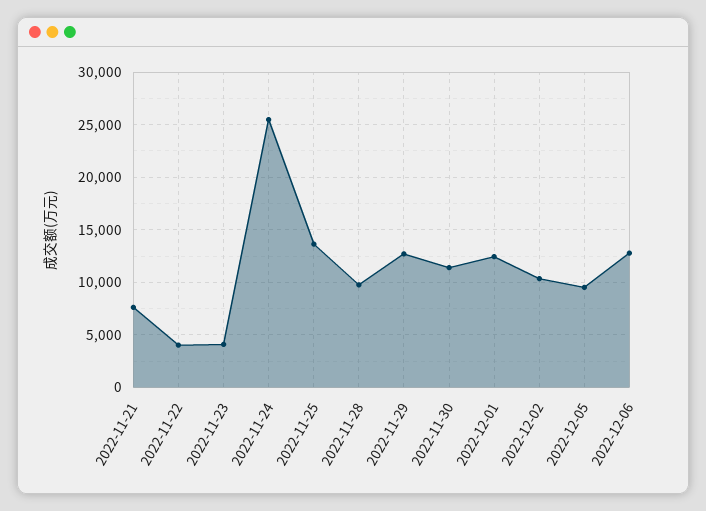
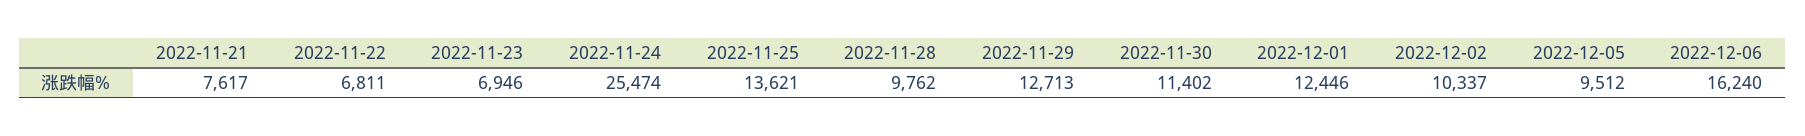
2022-11-22: 4000 -> 6811
2022-11-23: 4000 -> 6946
2022-12-06: 13000 -> 16240

